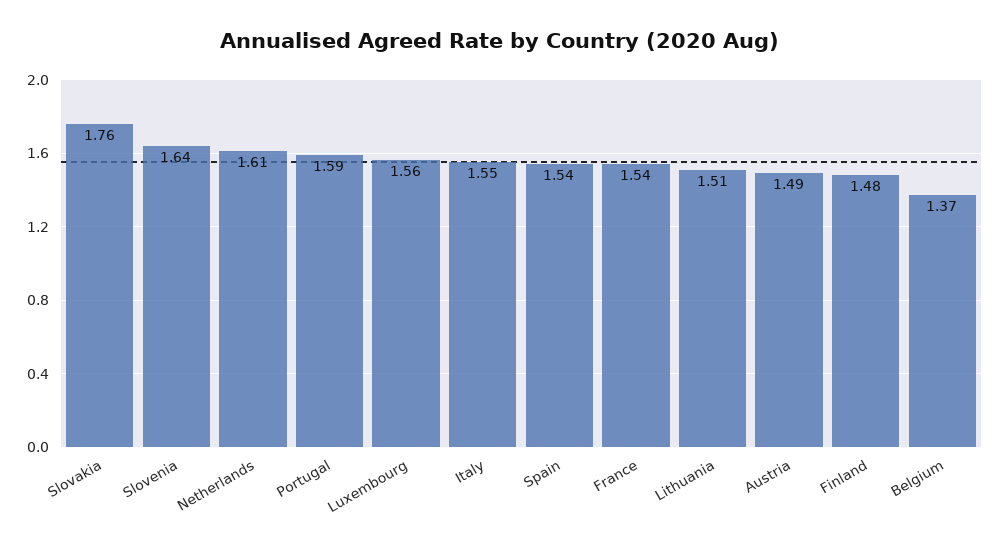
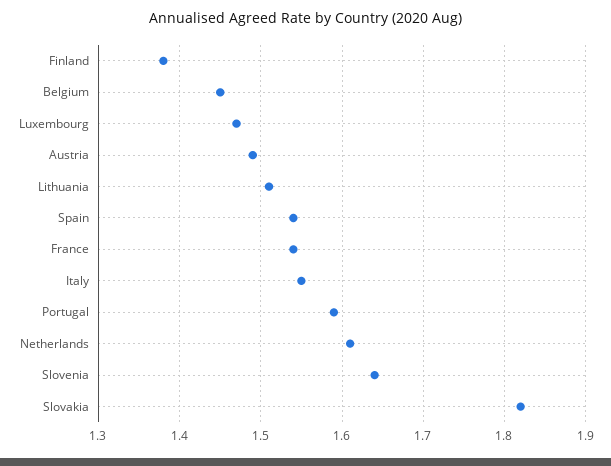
Slovakia: 1.76 -> 1.82
Luxembourg: 1.56 -> 1.47
Finland: 1.48 -> 1.38
Belgium: 1.37 -> 1.45

